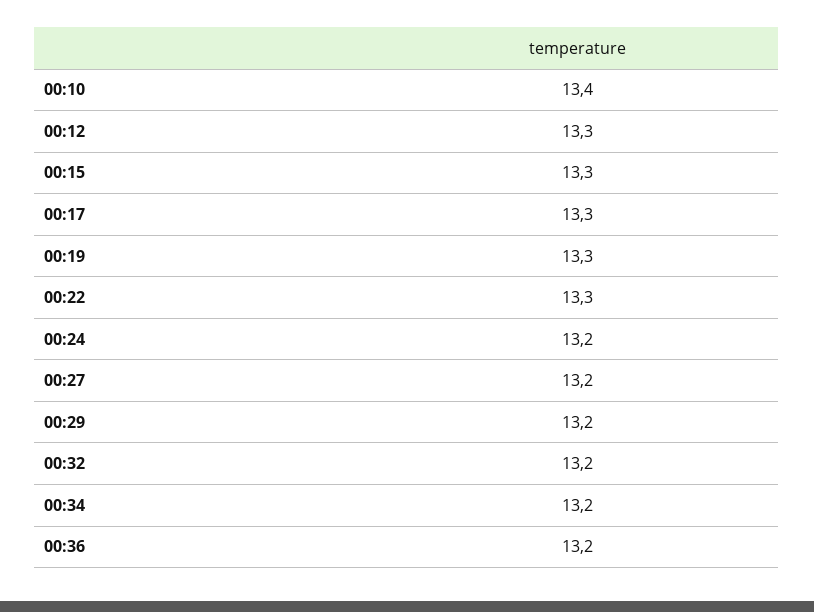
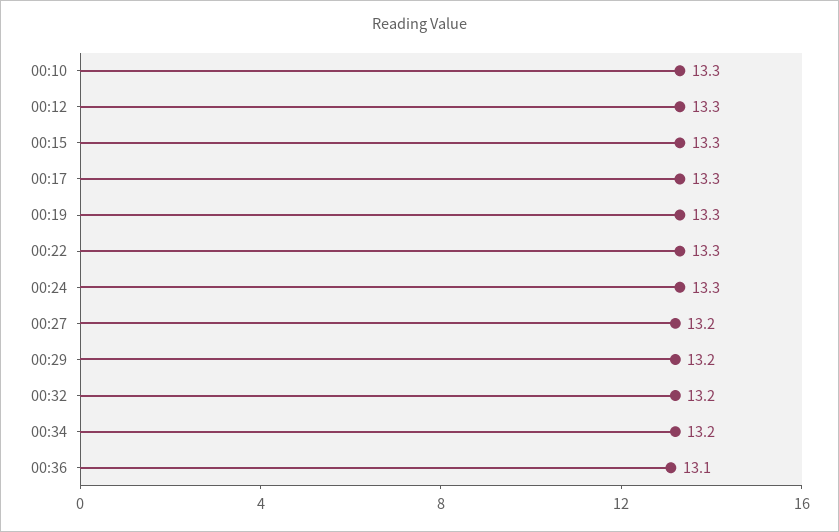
00:10: 13.4 -> 13.3
00:24: 13.2 -> 13.3
00:36: 13.2 -> 13.1

